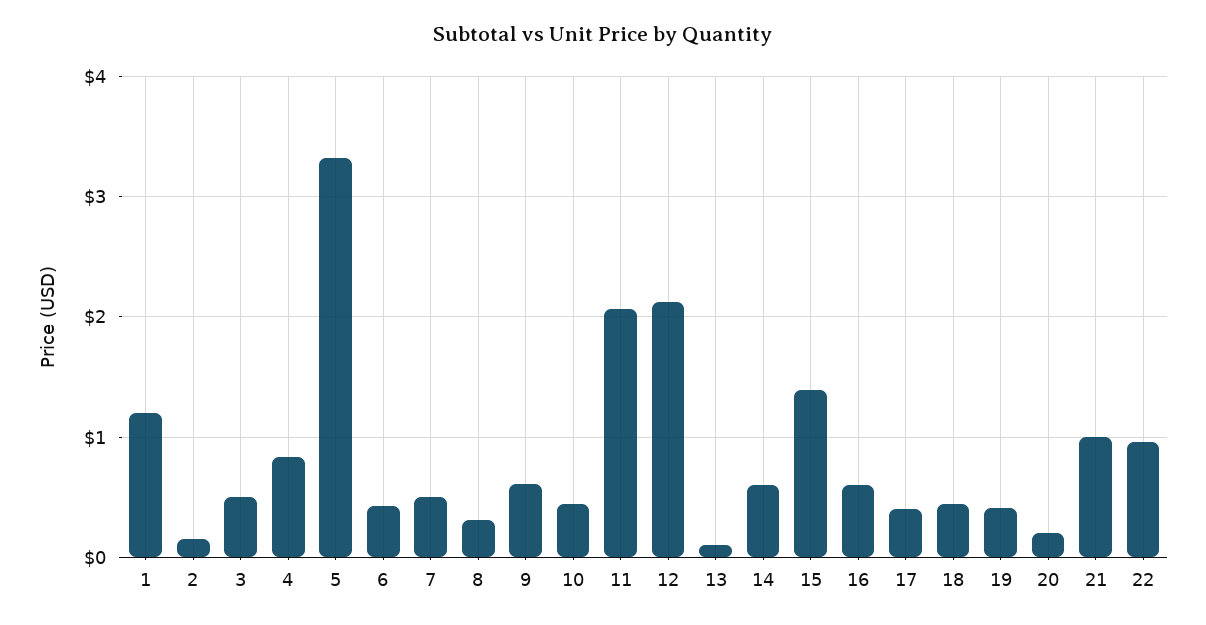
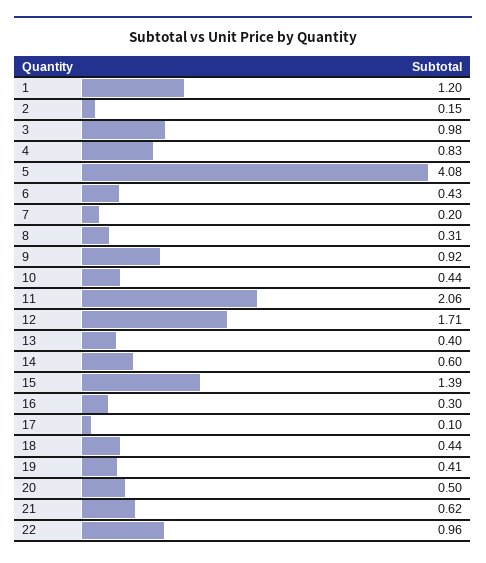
3: 0.5 -> 0.98
5: 3.3 -> 4.08
7: 0.5 -> 0.2
9: 0.6 -> 0.92
12: 2.1 -> 1.71
13: 0.1 -> 0.4
16: 0.6 -> 0.3
17: 0.4 -> 0.1
20: 0.2 -> 0.5
21: 1 -> 0.62

